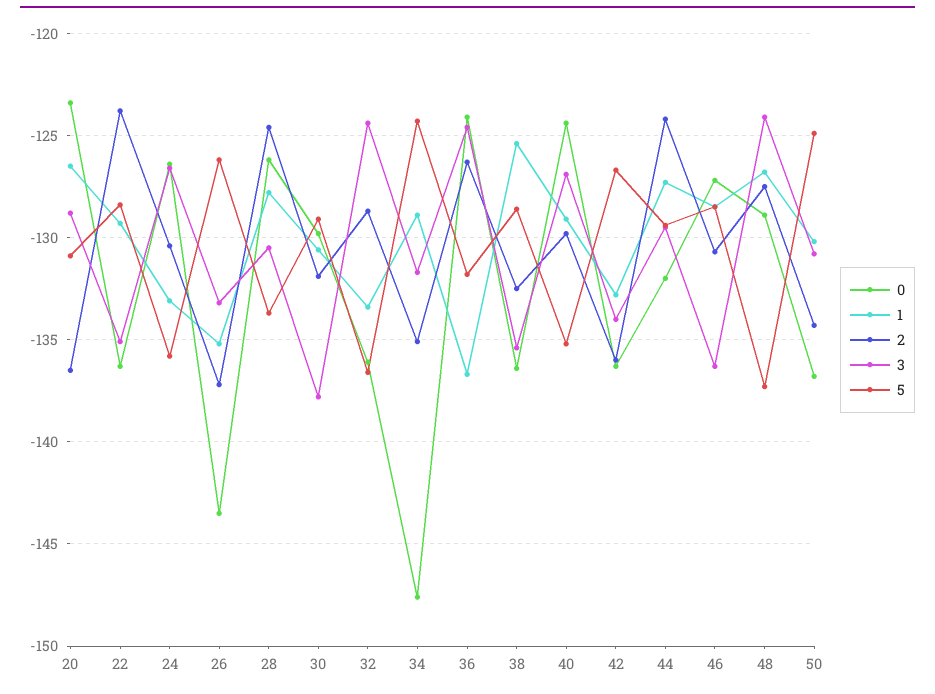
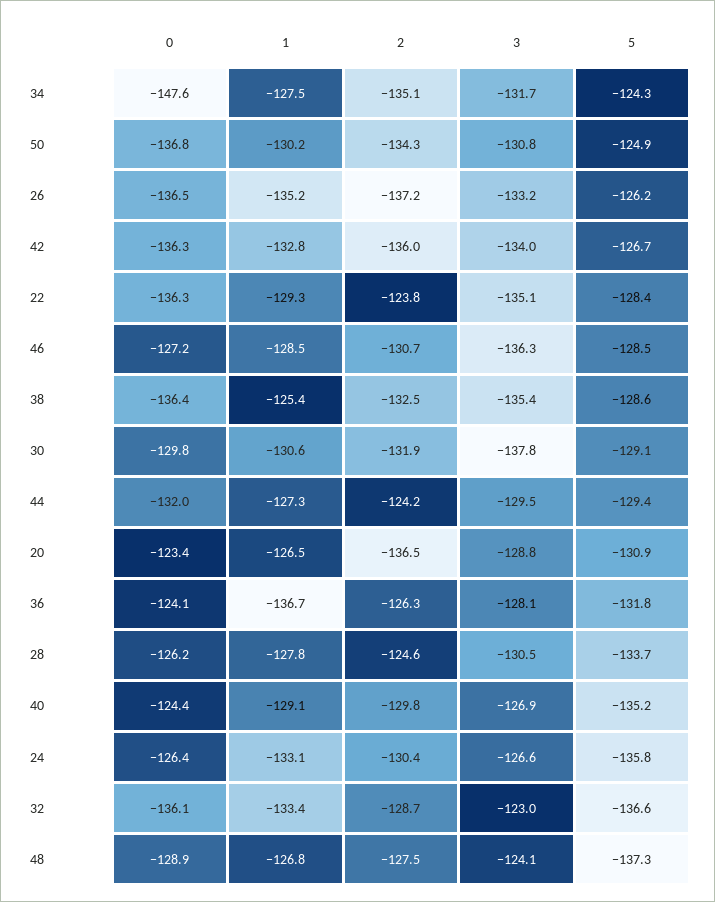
0, 26: -143.5 -> -136.5
3, 32: -124.5 -> -123
1, 34: -129 -> -127.5
3, 36: -124.5 -> -128.1

